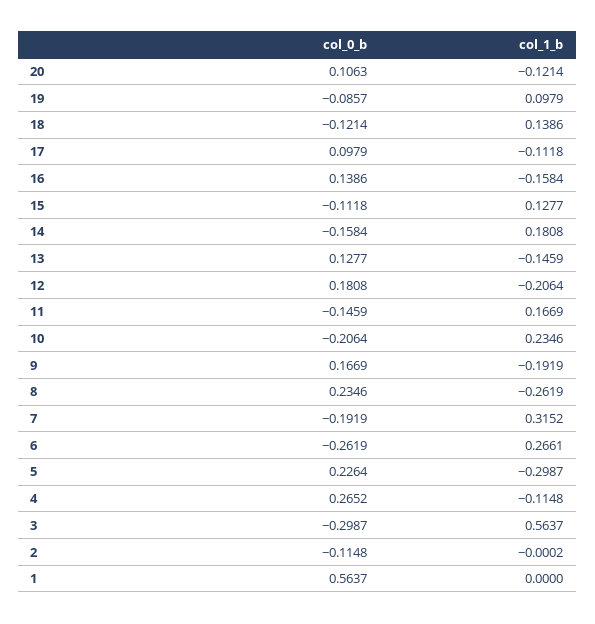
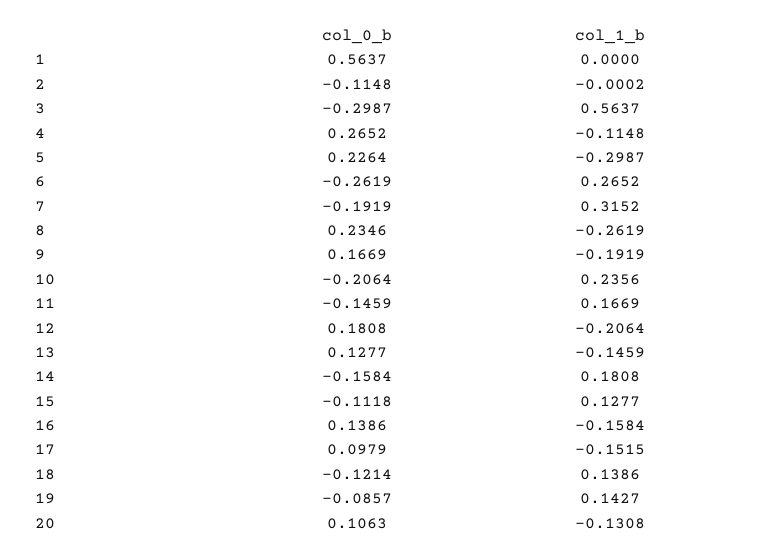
col_1_b, 20: -0.1214 -> -0.1308
col_1_b, 19: 0.0979 -> 0.1427
col_1_b, 17: -0.1118 -> -0.1515
col_1_b, 10: 0.2346 -> 0.2356
col_1_b, 6: 0.2661 -> 0.2652

